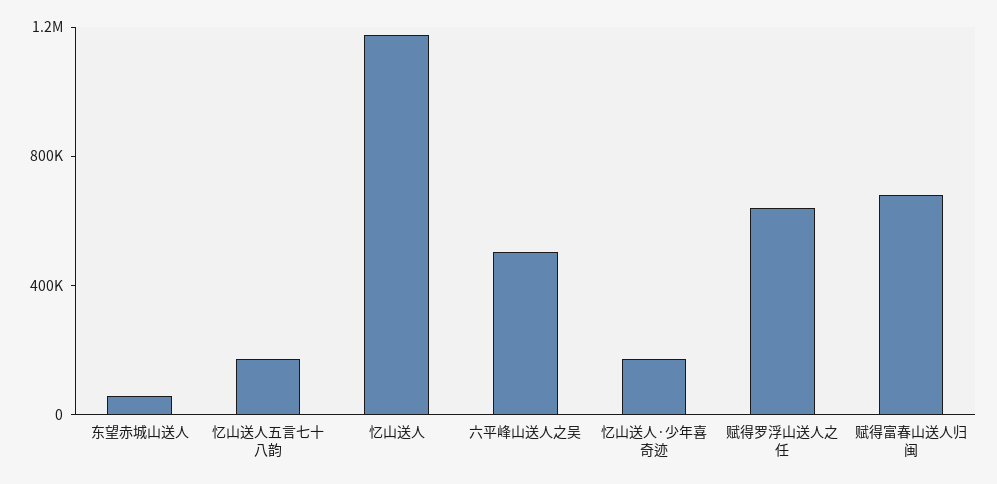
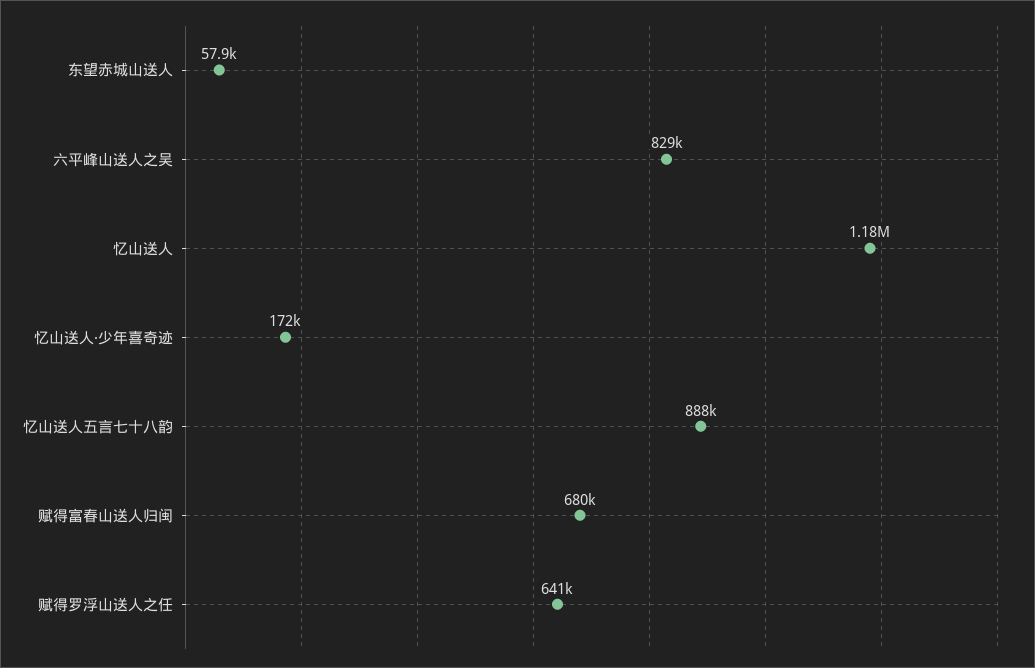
忆山送人五言七十八韵: 200000 -> 888000
六平峰山送人之吴: 500000 -> 829000

